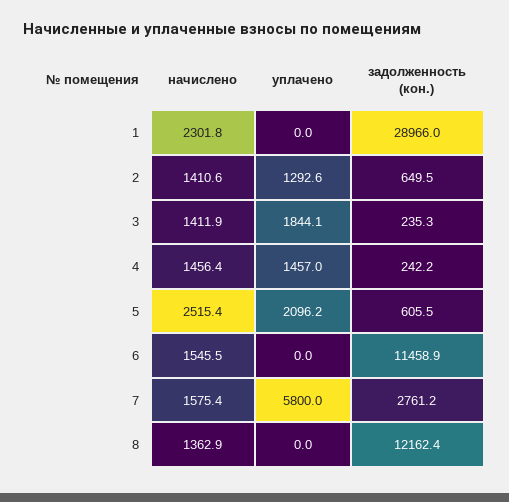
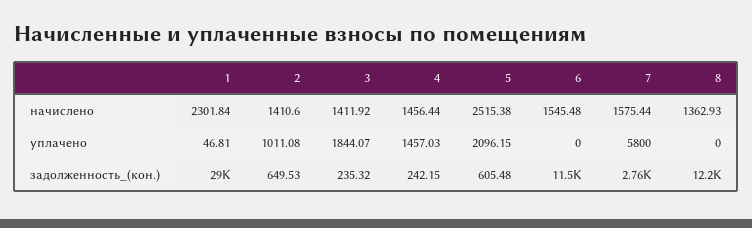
уплачено, 1: 0 -> 46.81
уплачено, 2: 1292.6 -> 1011.08

